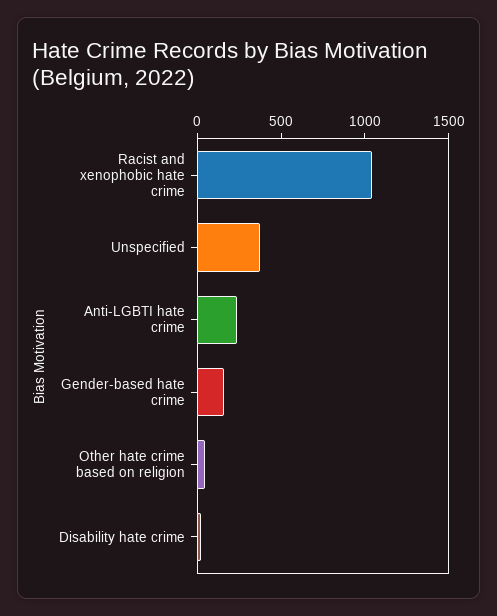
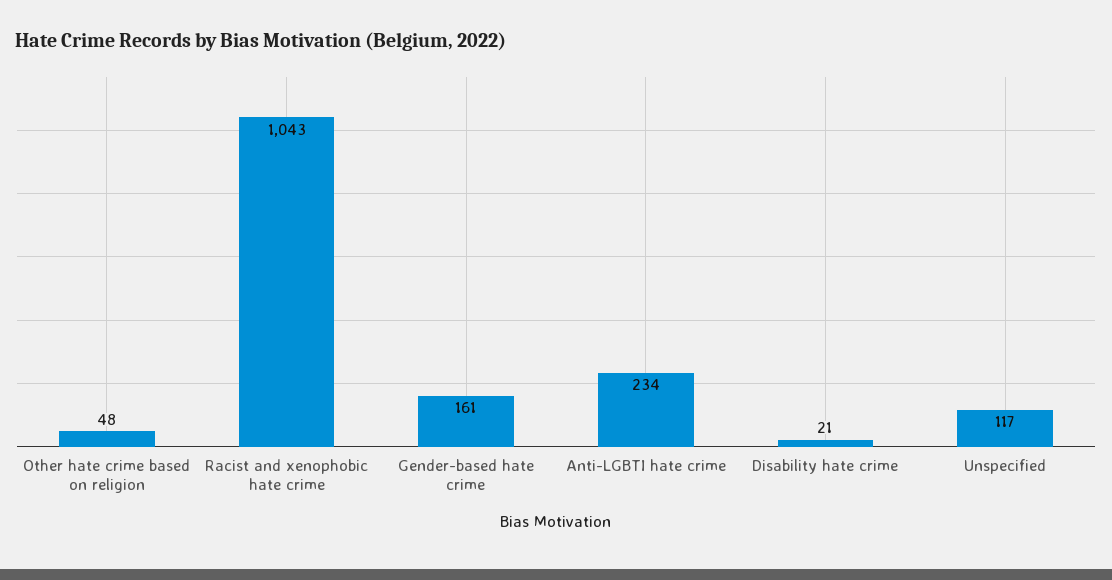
Unspecified: 400 -> 117

